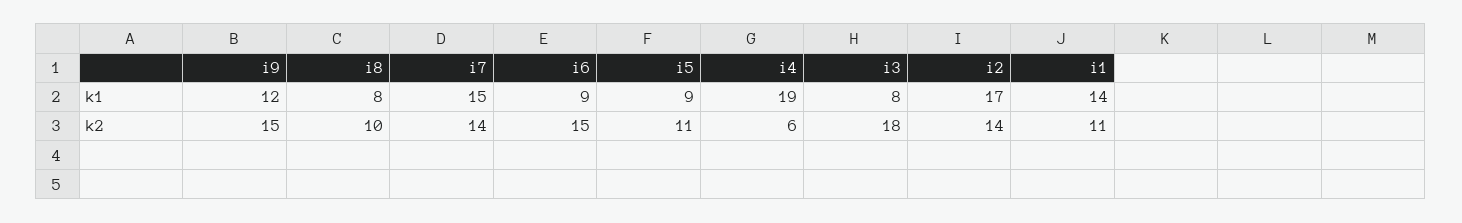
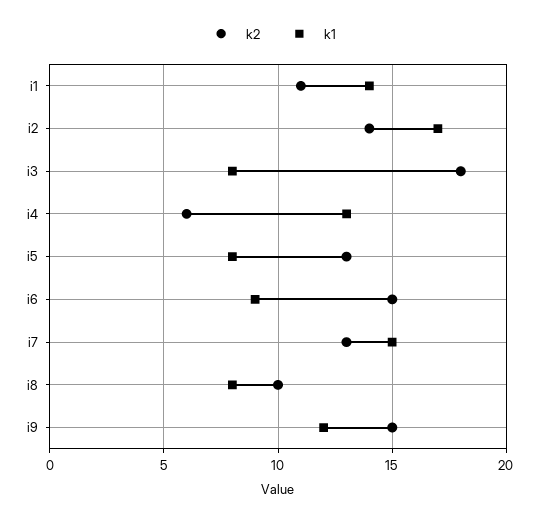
k1, i5: 9 -> 8
k1, i4: 19 -> 13
k2, i7: 14 -> 13
k2, i5: 11 -> 13

